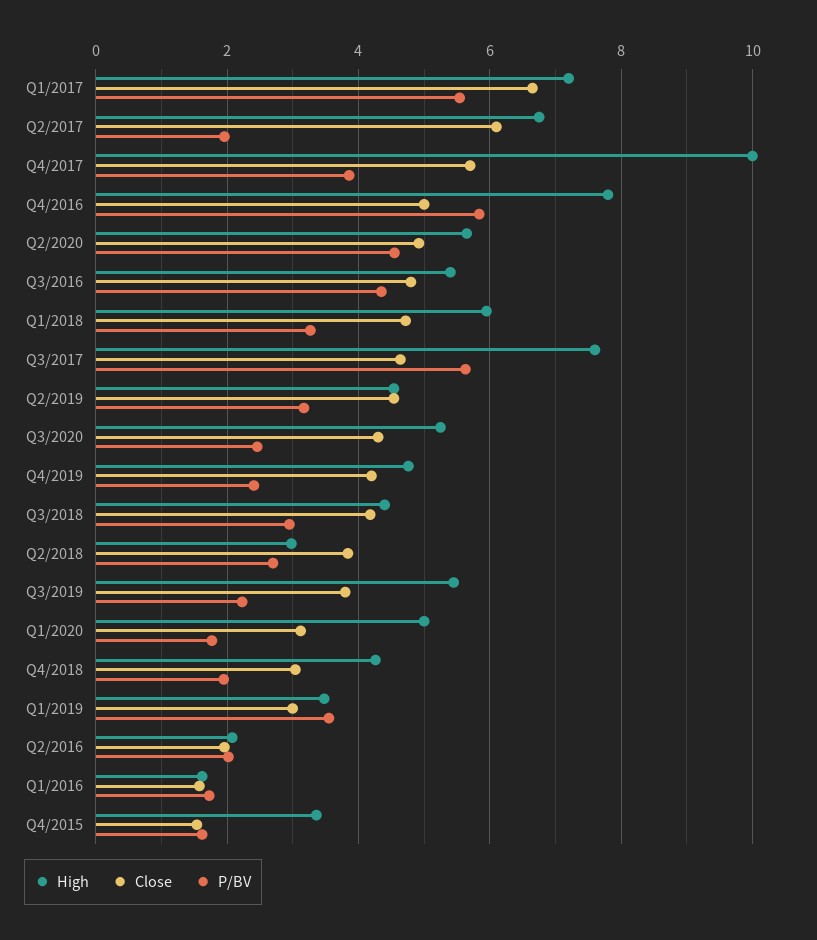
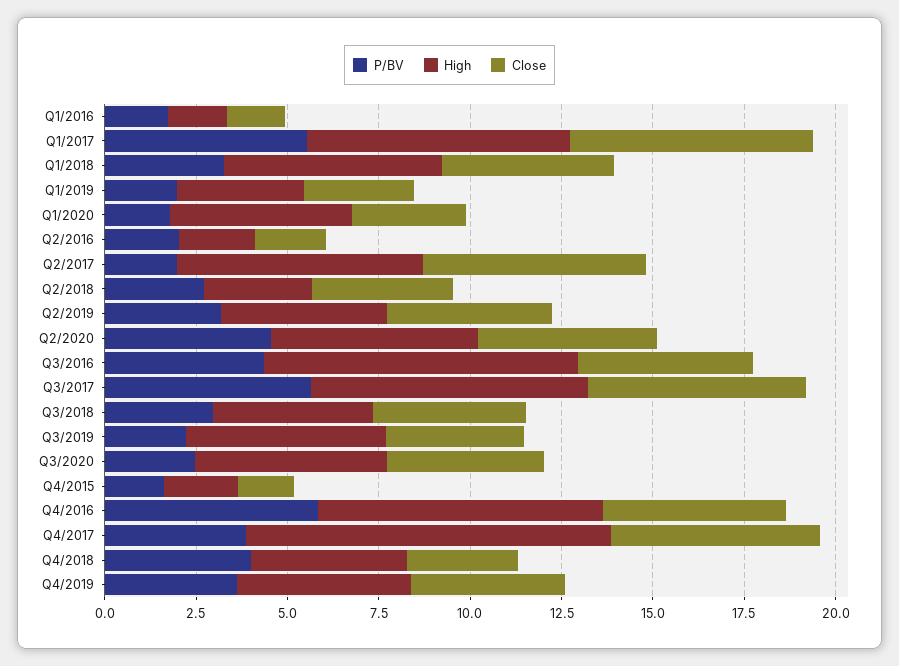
High, Q3/2016: 5.4 -> 8.5
Close, Q3/2017: 4.6 -> 6
P/BV, Q4/2019: 2.4 -> 3.5
P/BV, Q4/2018: 2 -> 4
P/BV, Q1/2019: 3.6 -> 2
High, Q4/2015: 3.4 -> 2

